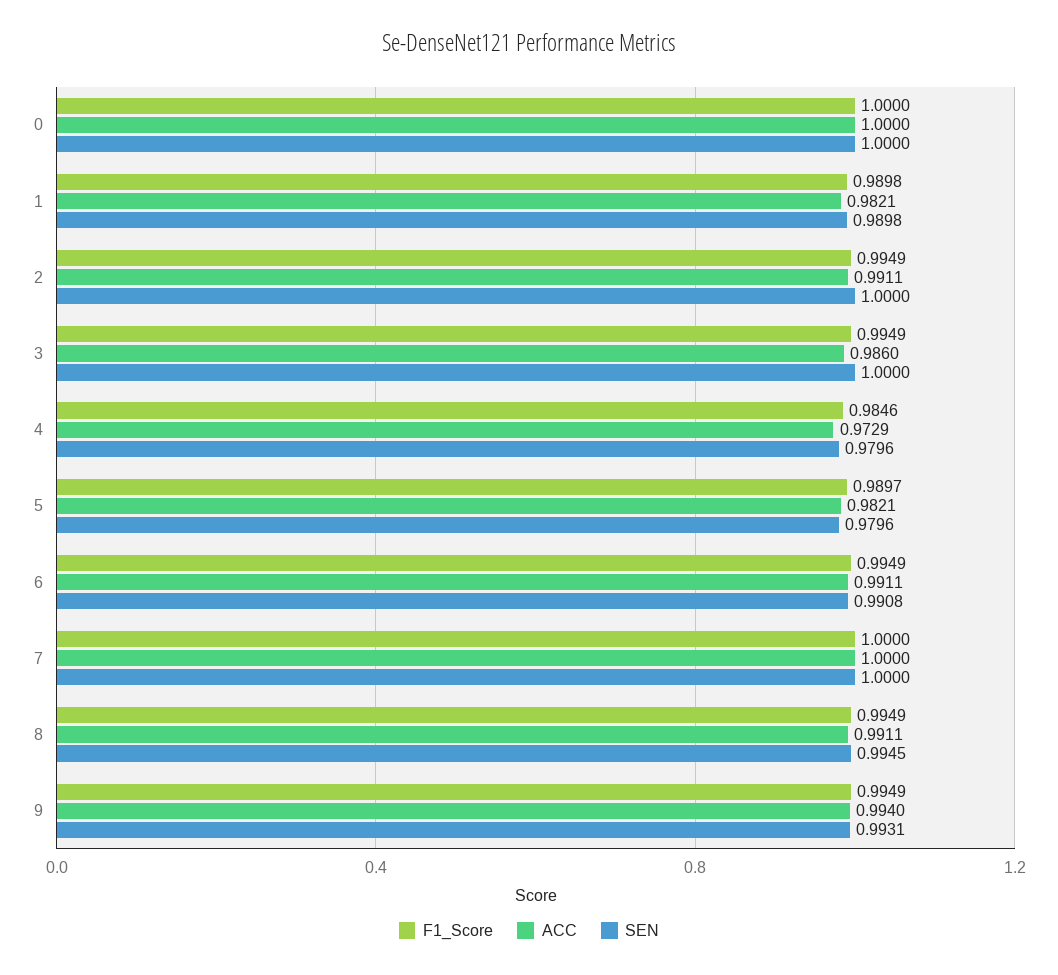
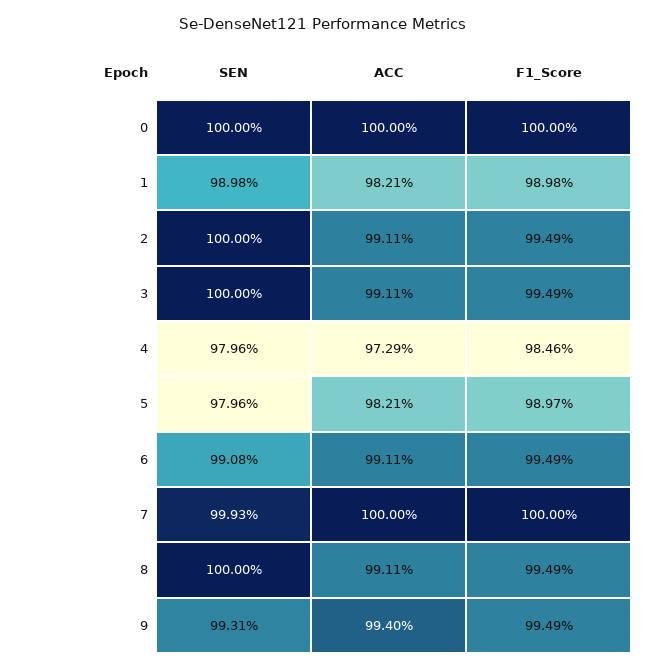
ACC, 3: 0.986 -> 0.9911
SEN, 7: 1 -> 0.9993
SEN, 8: 0.9945 -> 1

